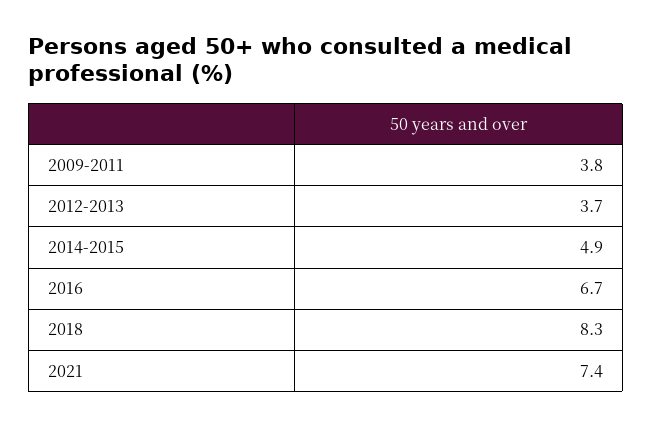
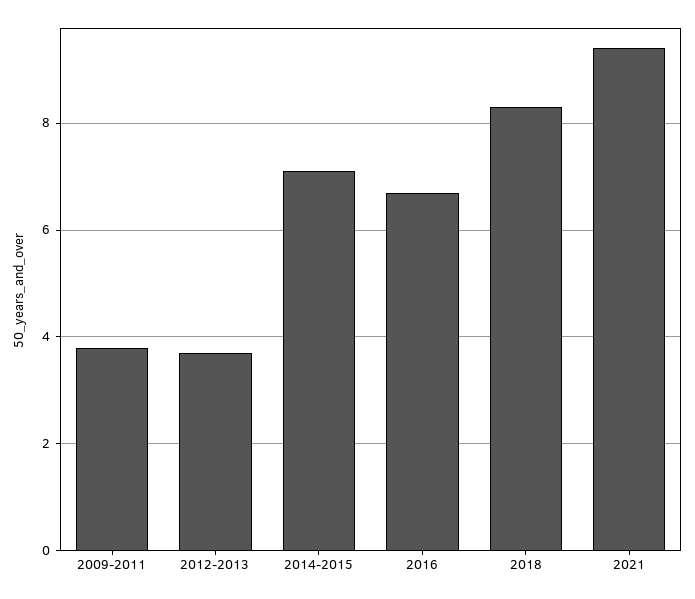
2014-2015: 4.9 -> 7
2021: 7.4 -> 9.5

